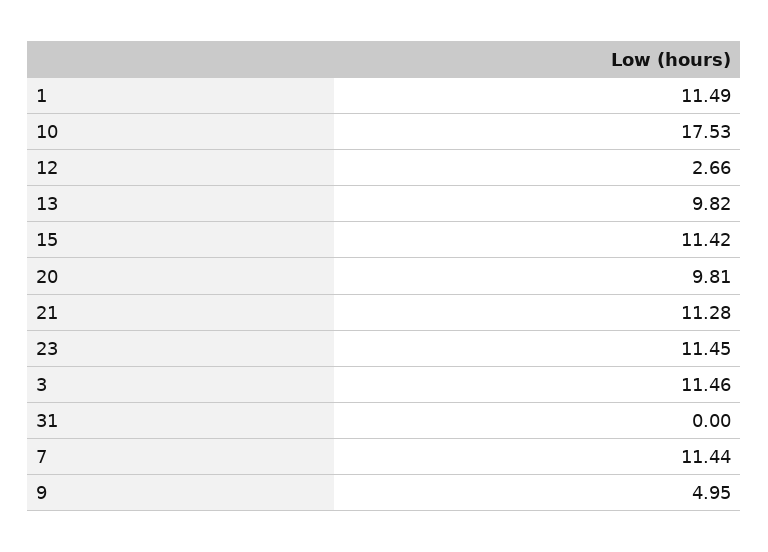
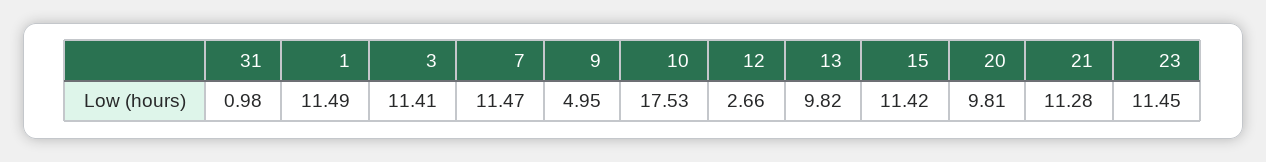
3: 11.46 -> 11.41
31: 0 -> 0.98
7: 11.44 -> 11.47

